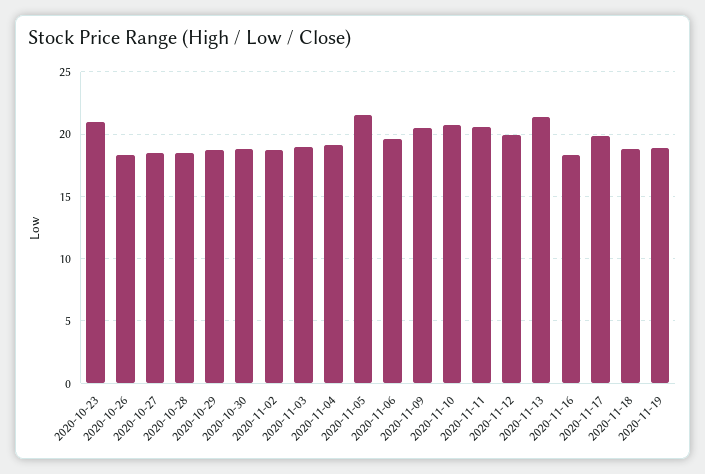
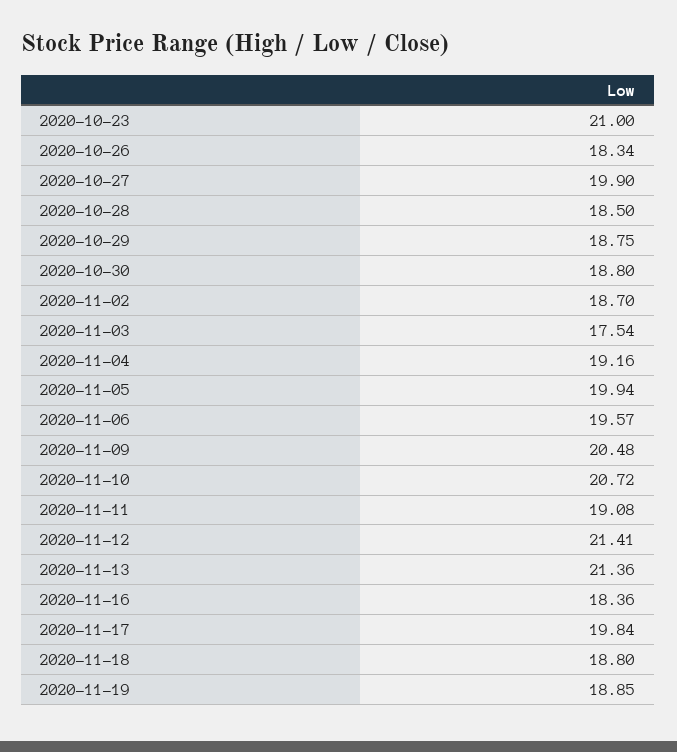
2020-10-27: 18.5 -> 19.9
2020-11-03: 19 -> 17.54
2020-11-05: 21.5 -> 19.94
2020-11-11: 20.5 -> 19.08
2020-11-12: 20 -> 21.41

